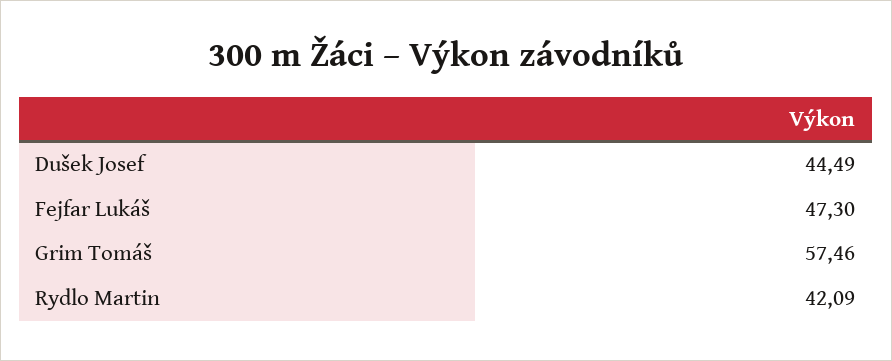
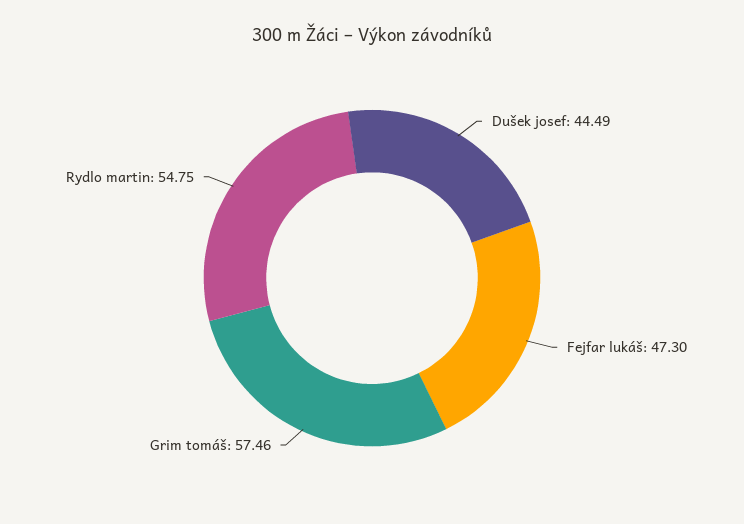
Rydlo Martin: 42.09 -> 54.75

